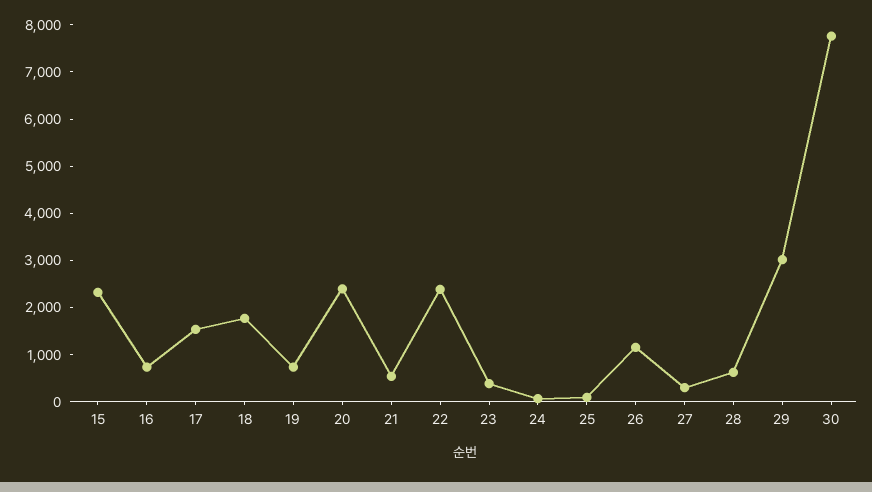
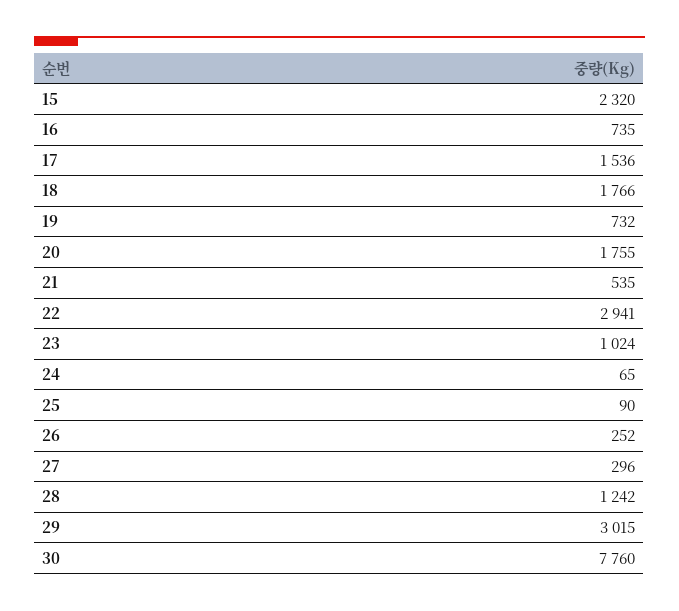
20: 2400 -> 1755
22: 2400 -> 2941
23: 400 -> 1024
26: 1200 -> 252
28: 600 -> 1242

